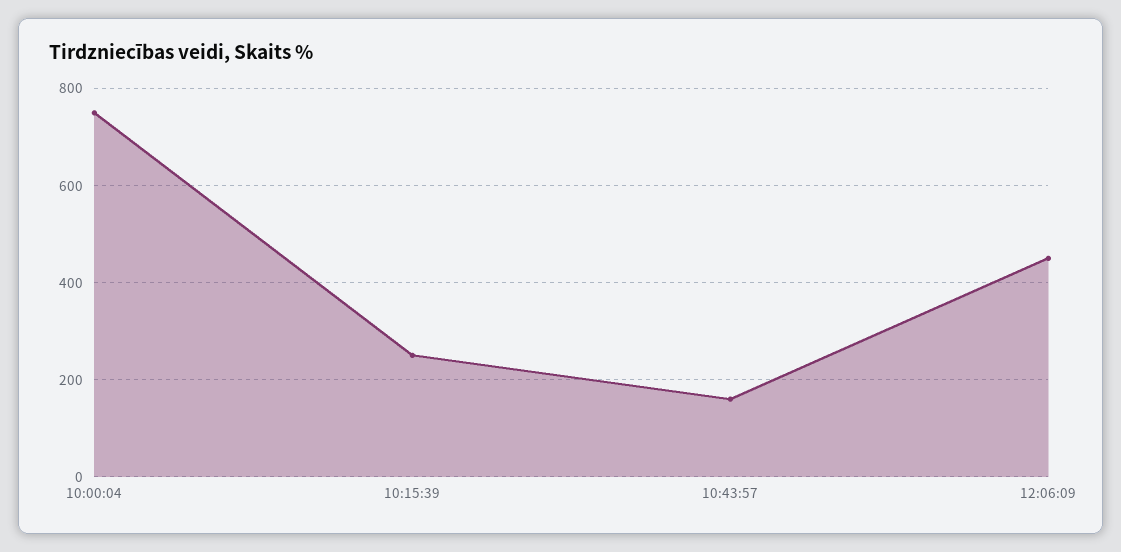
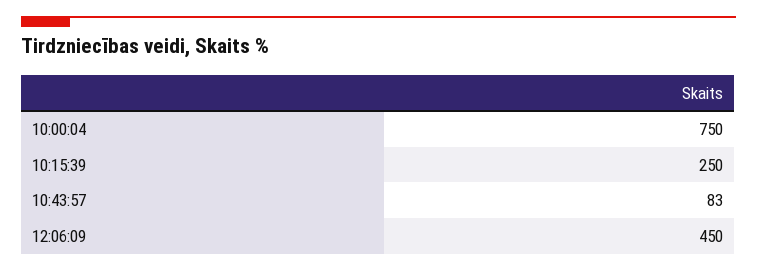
10:43:57: 160 -> 83

